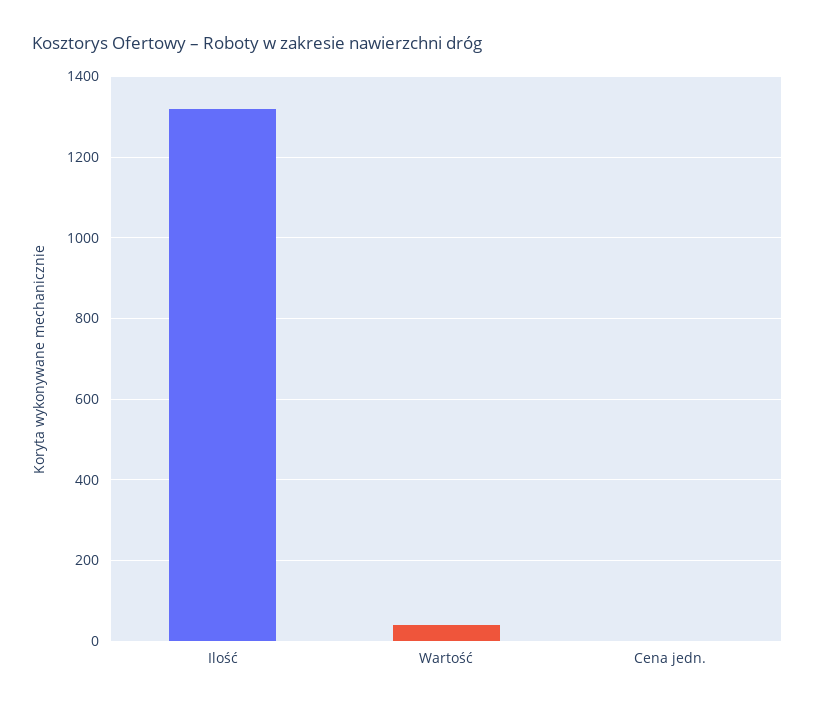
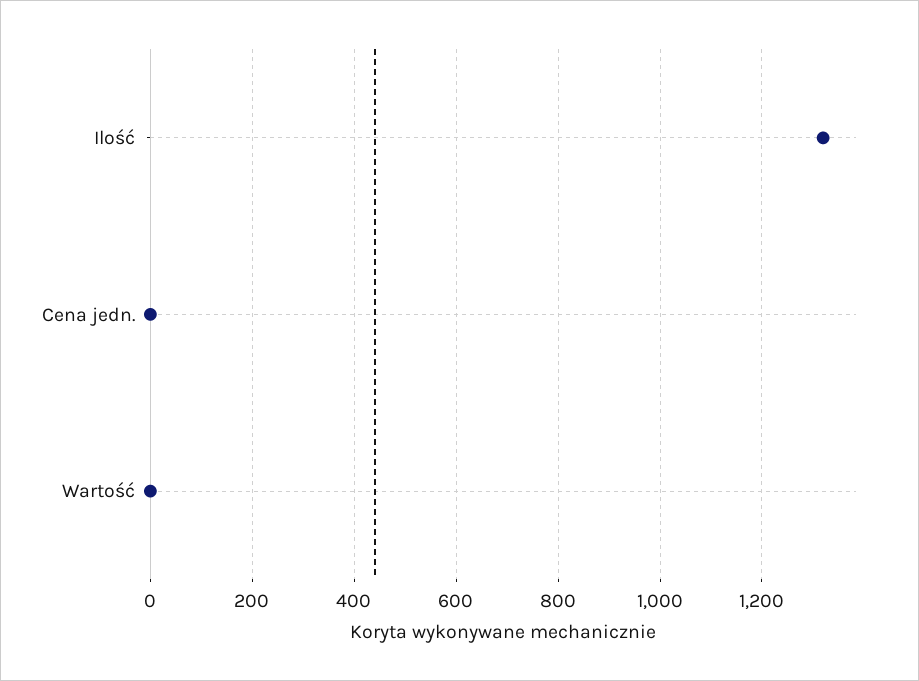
Wartość: 40 -> 0

